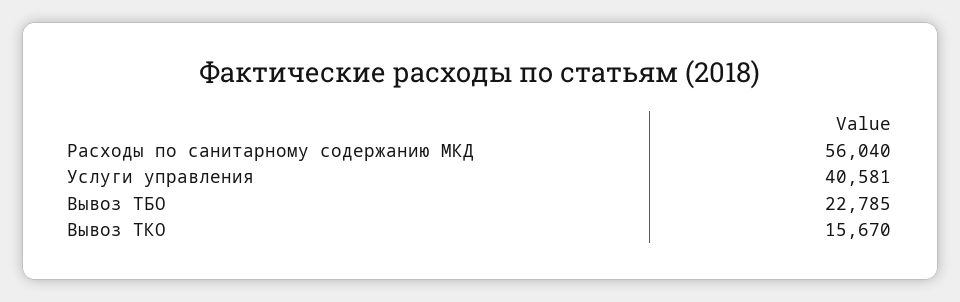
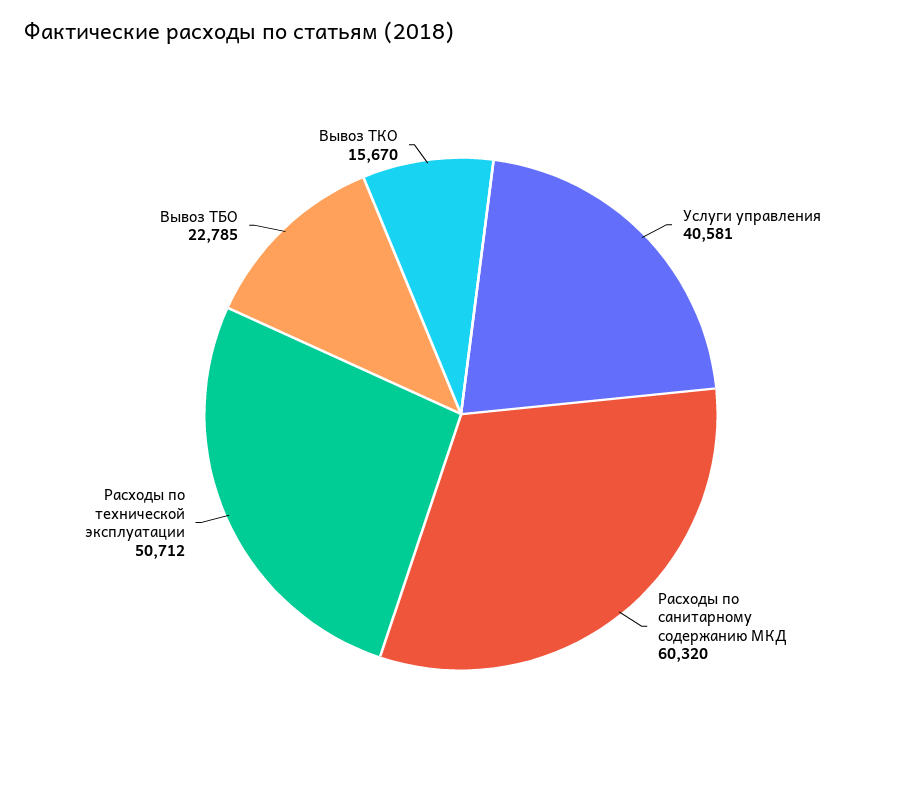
Расходы по санитарному содержанию МКД: 56040 -> 60320
Расходы по технической эксплуатации: none -> 50712

